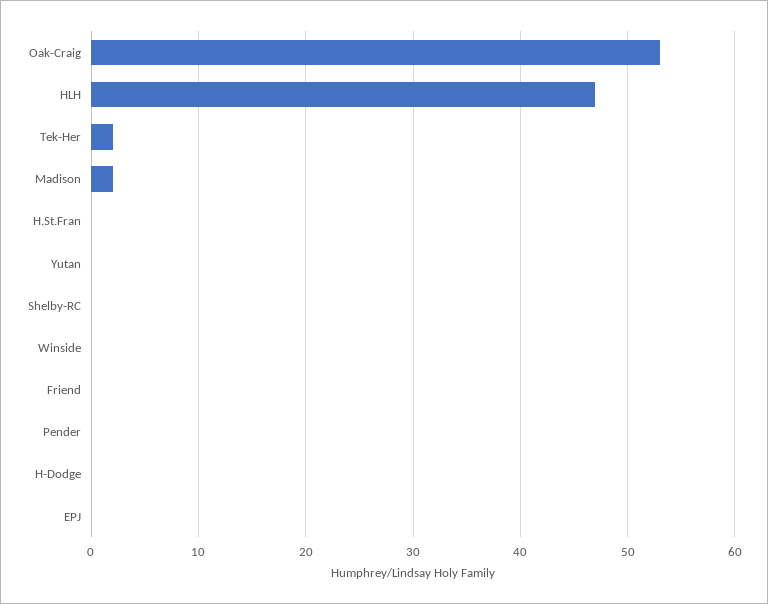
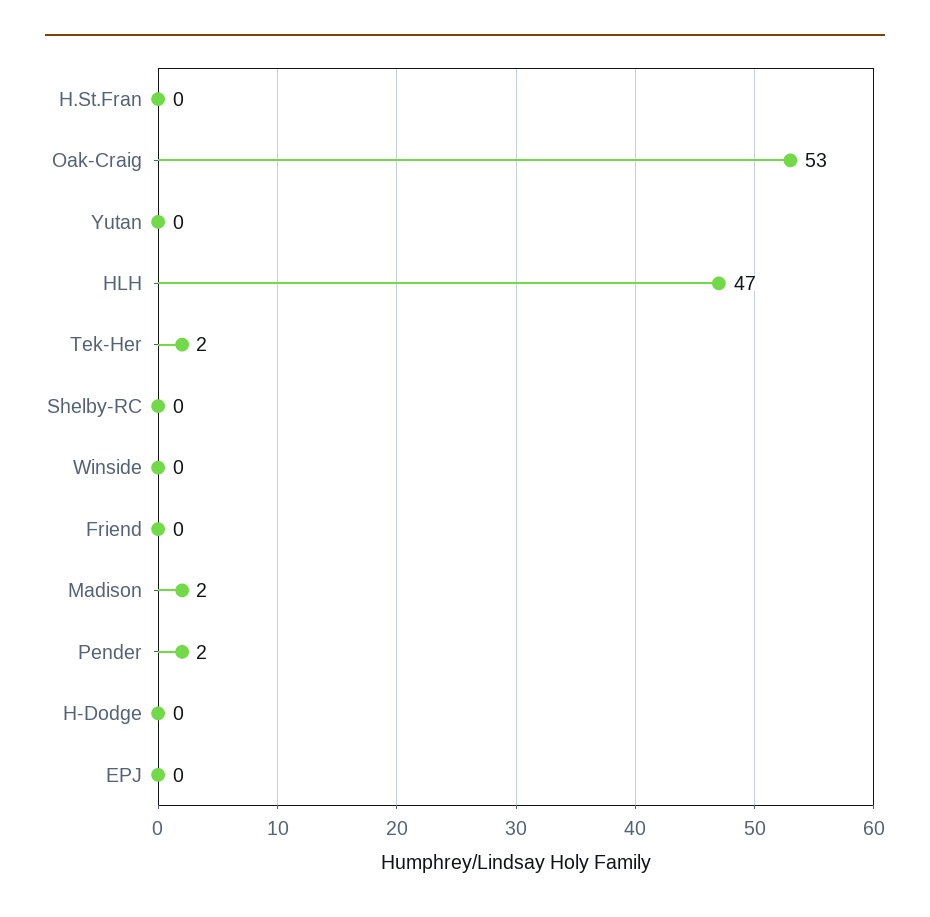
Pender: 0 -> 2

